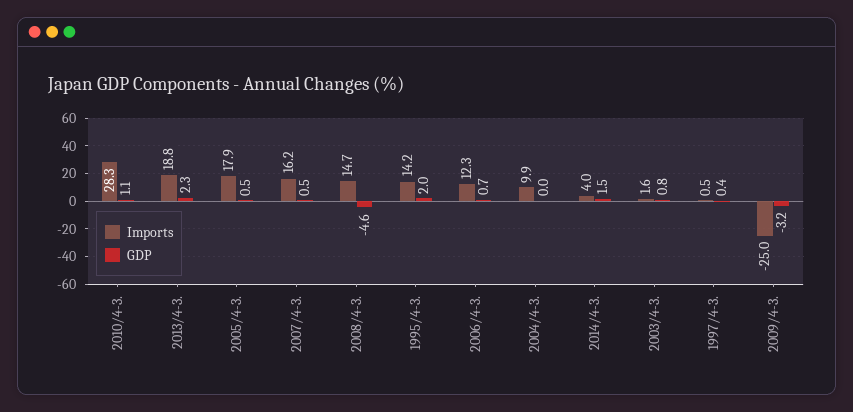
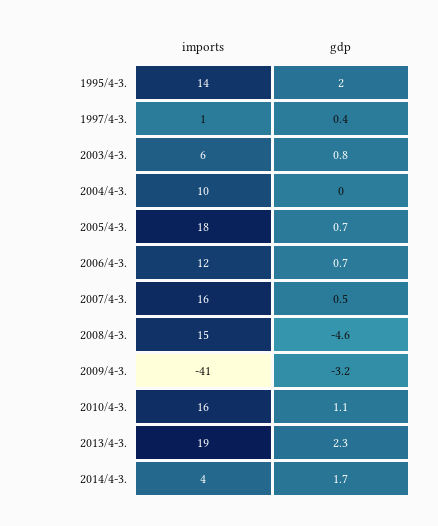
Imports, 2010/4-3.: 28.3 -> 16
GDP, 2005/4-3.: 0.5 -> 0.7
GDP, 2014/4-3.: 1.5 -> 1.7
Imports, 2003/4-3.: 1.6 -> 6
Imports, 2009/4-3.: -25 -> -41

